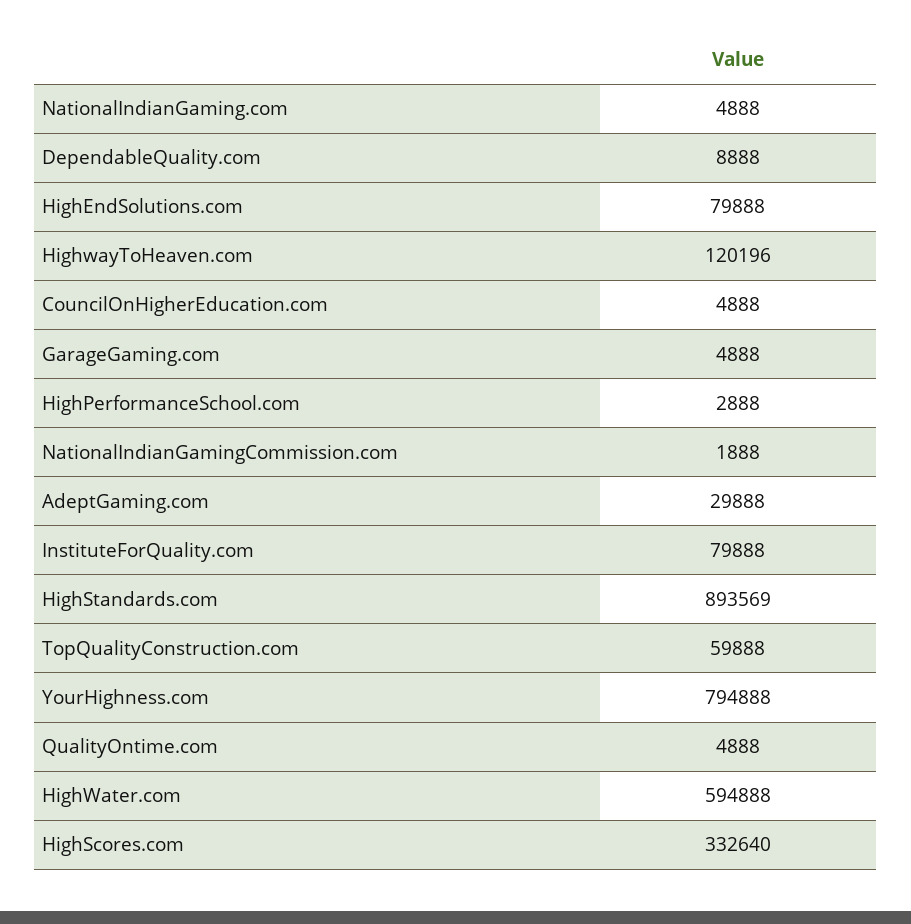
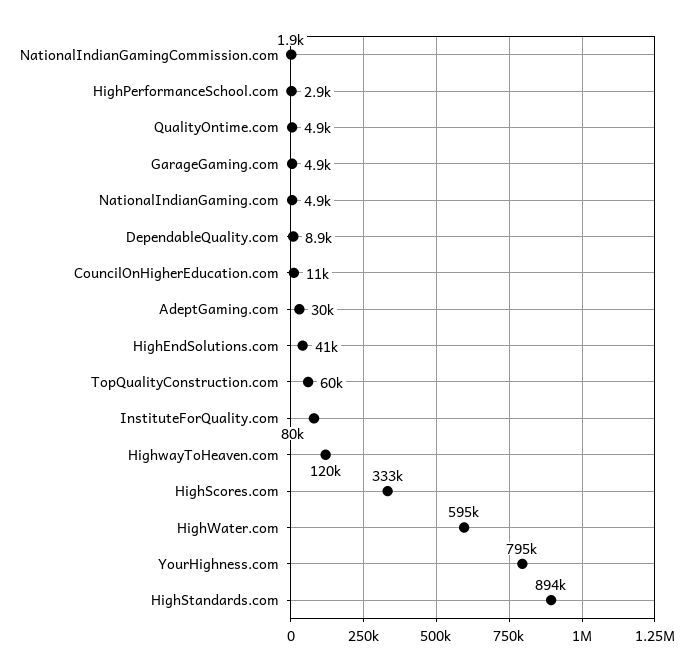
HighEndSolutions.com: 79888 -> 41000
CouncilOnHigherEducation.com: 4888 -> 11000

